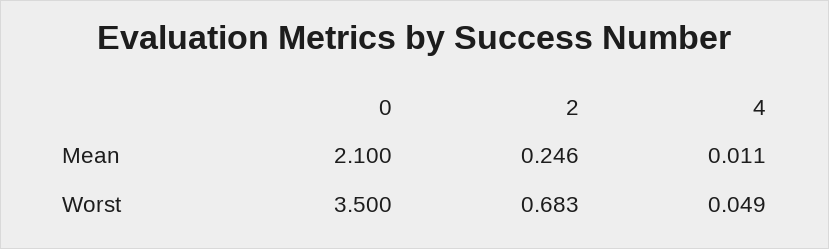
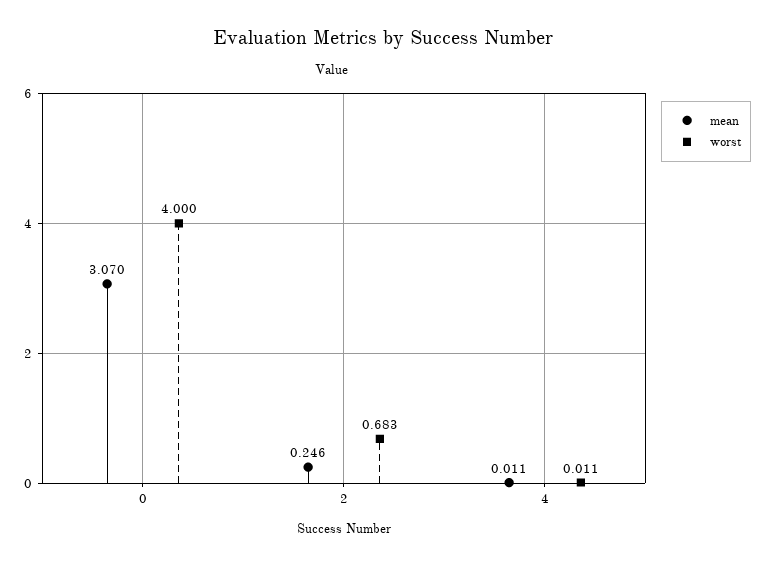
Mean, 0: 2.1 -> 3.07
Worst, 0: 3.5 -> 4
Worst, 4: 0.049 -> 0.011

